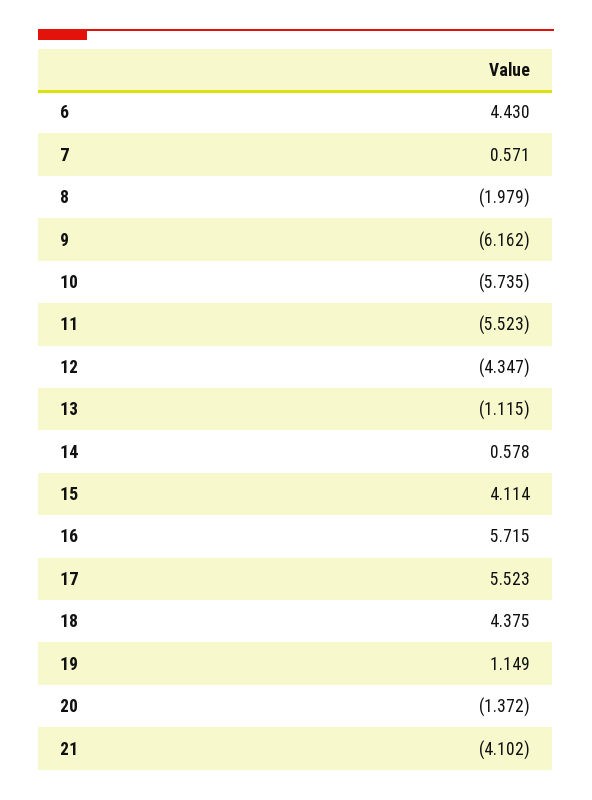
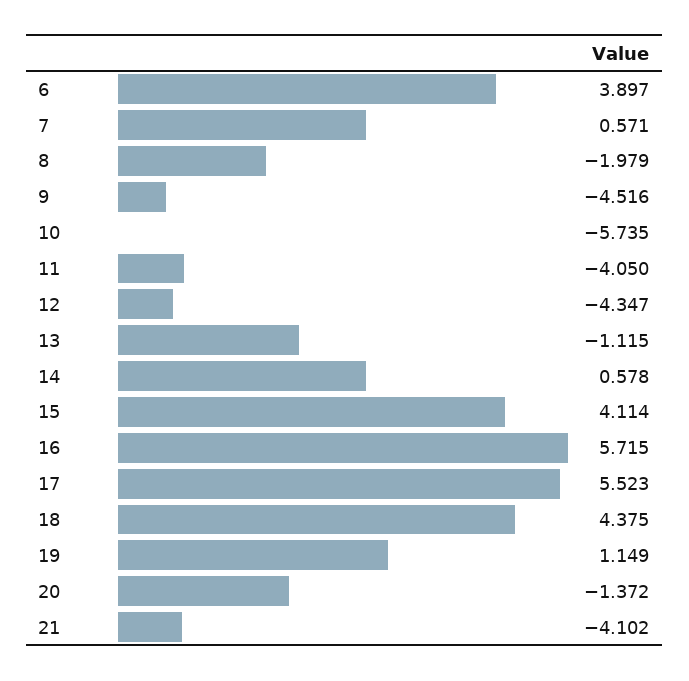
6: 4.43 -> 3.897
9: -6.162 -> -4.516
11: -5.523 -> -4.05

